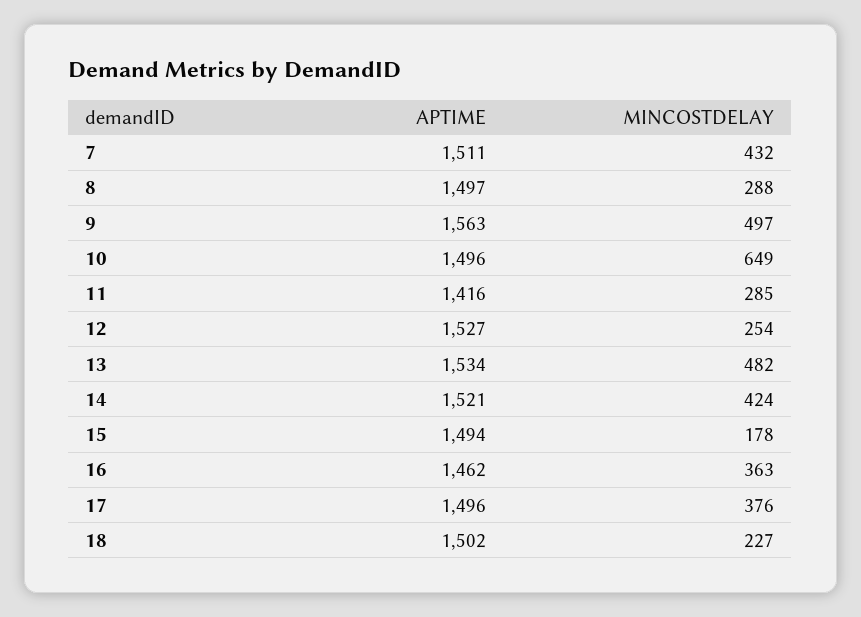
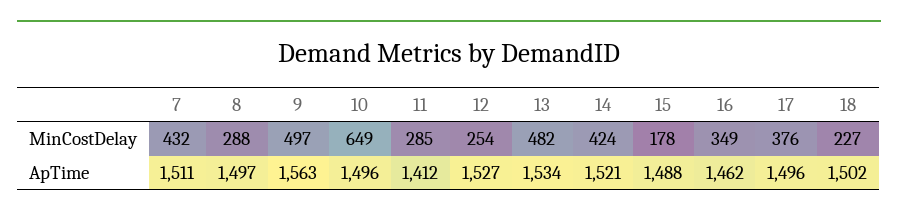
APTIME, 11: 1416 -> 1412
APTIME, 15: 1494 -> 1488
MINCOSTDELAY, 16: 363 -> 349

